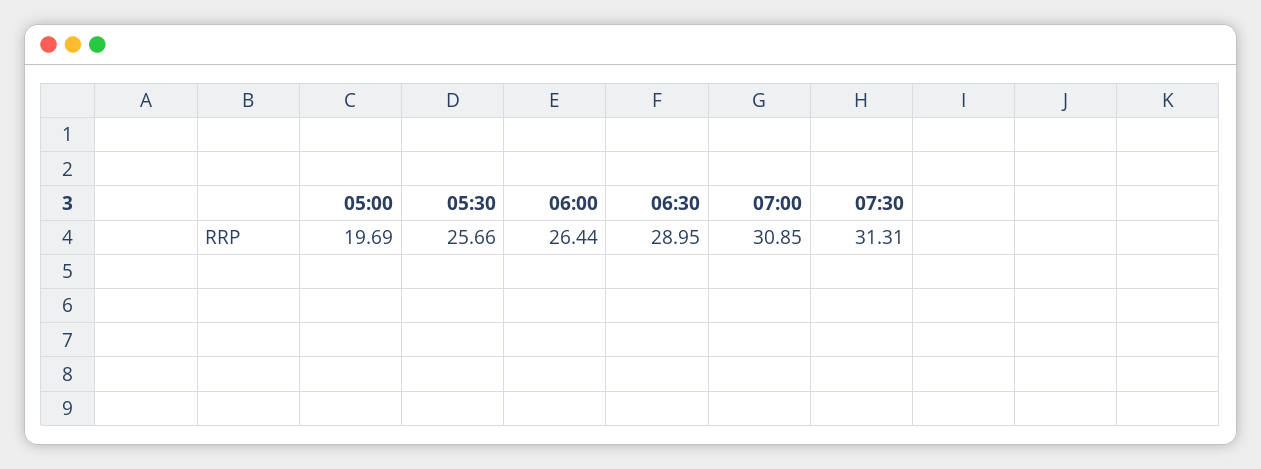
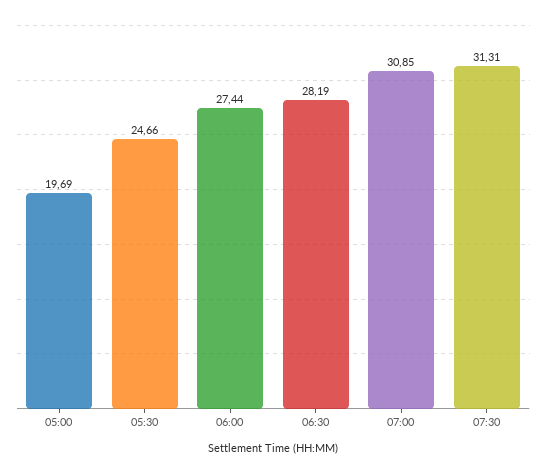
05:30: 25.66 -> 24.66
06:00: 26.44 -> 27.44
06:30: 28.95 -> 28.19

